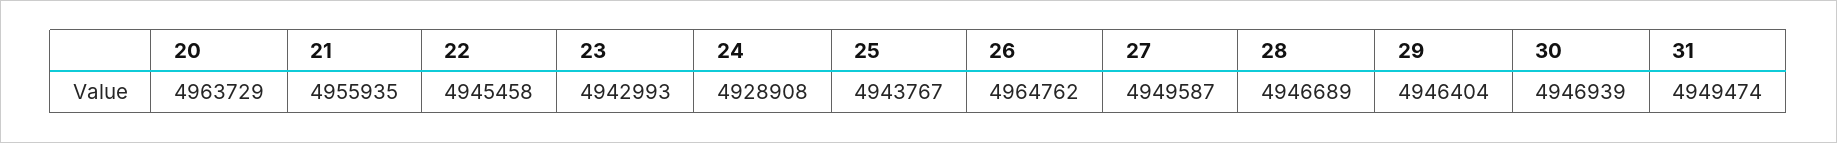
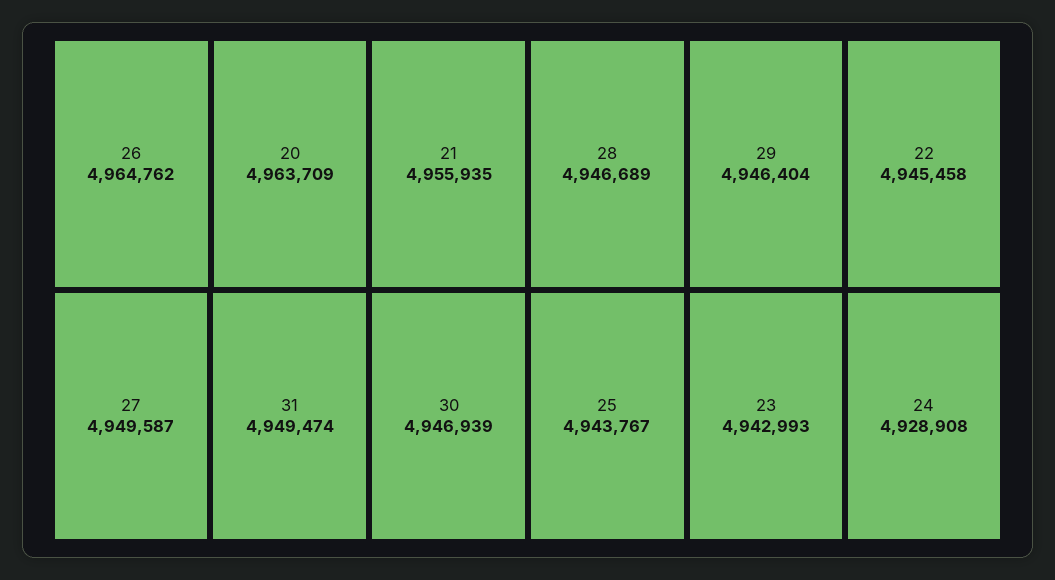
20: 4963729 -> 4963709

